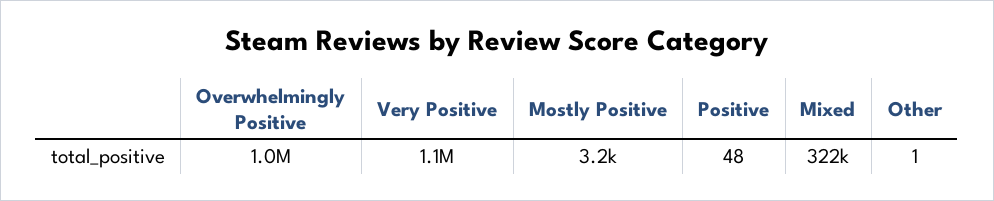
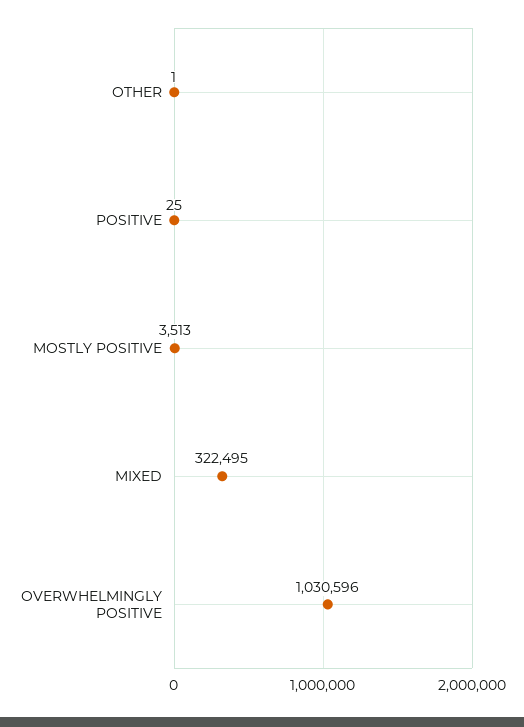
Very Positive: 1100000 -> none
Mostly Positive: 3200 -> 3513
Positive: 48 -> 25

